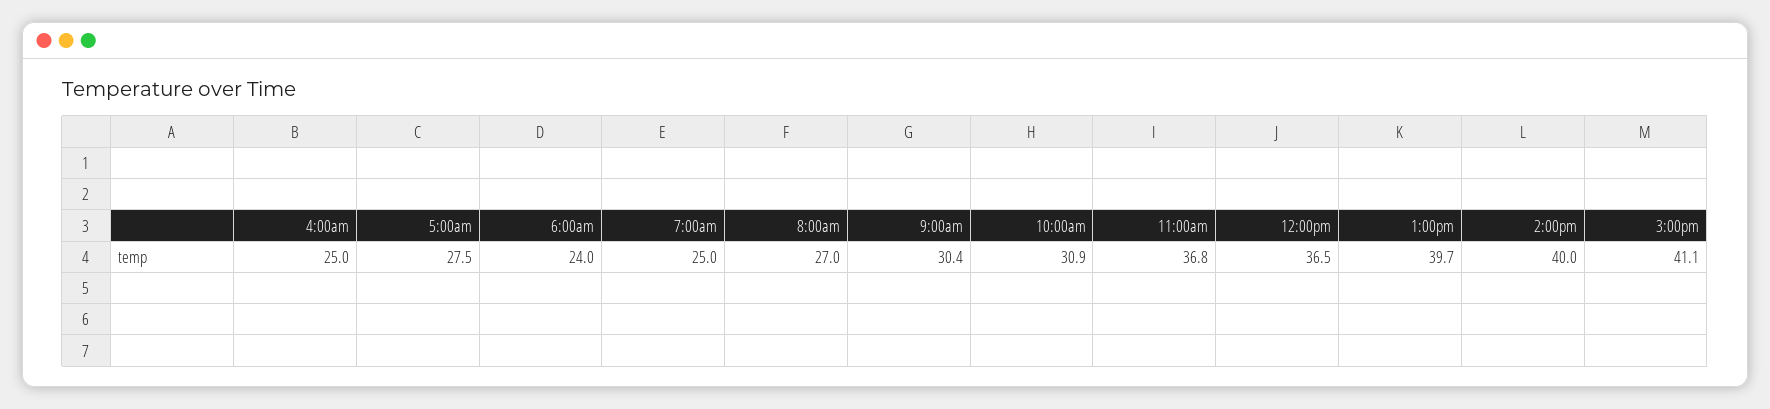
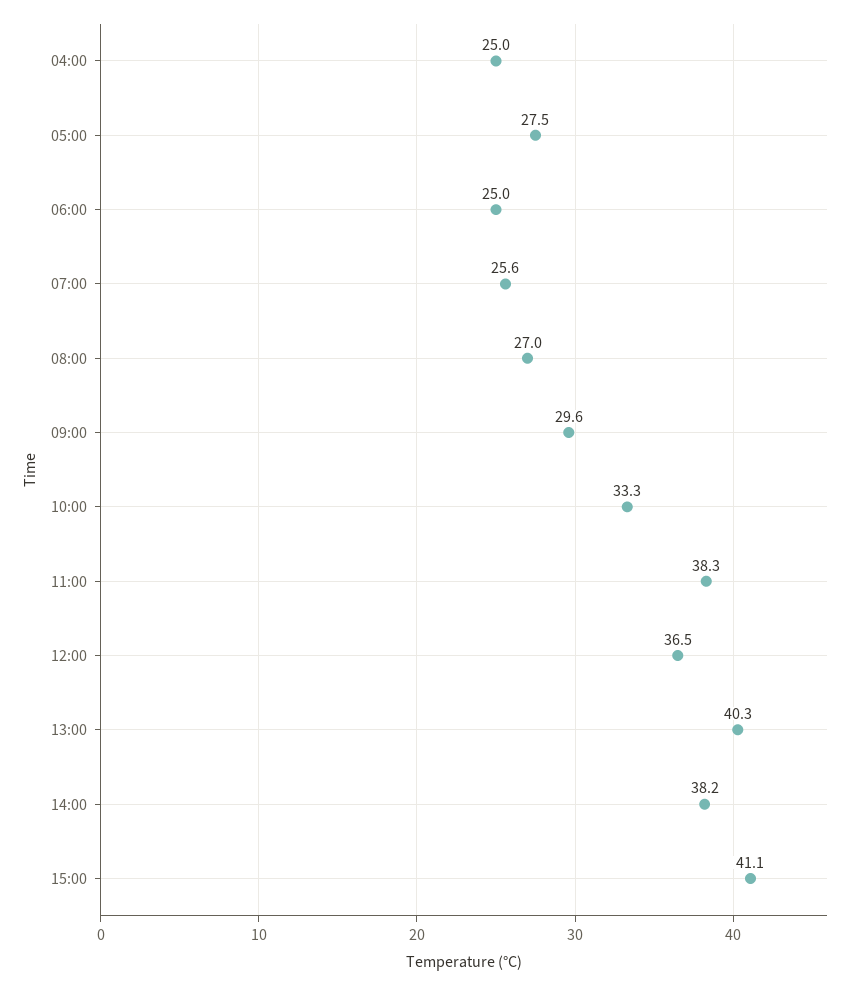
6:00am: 24 -> 25
7:00am: 25 -> 25.6
9:00am: 30.4 -> 29.6
10:00am: 30.9 -> 33.3
11:00am: 36.8 -> 38.3
1:00pm: 39.7 -> 40.3
2:00pm: 40 -> 38.2

